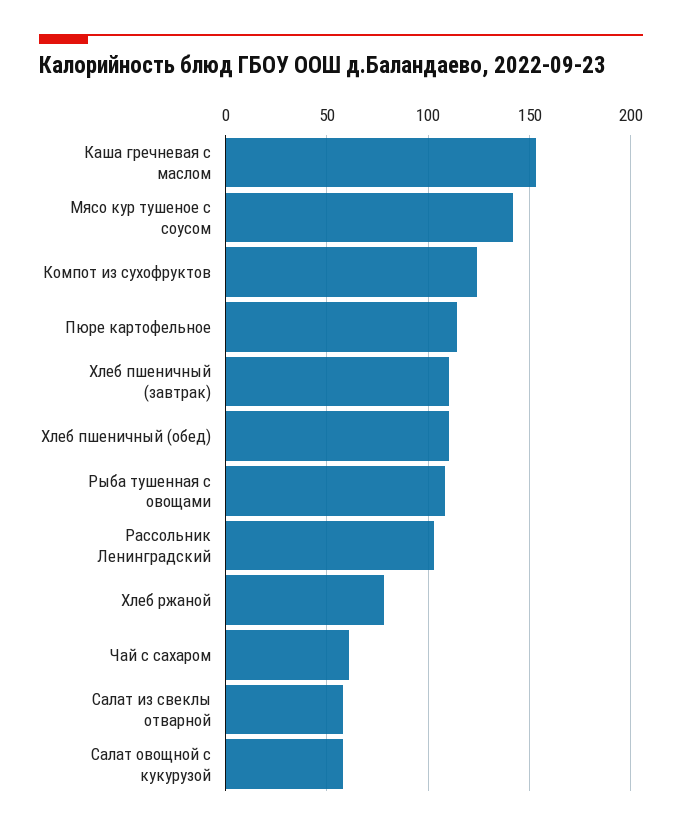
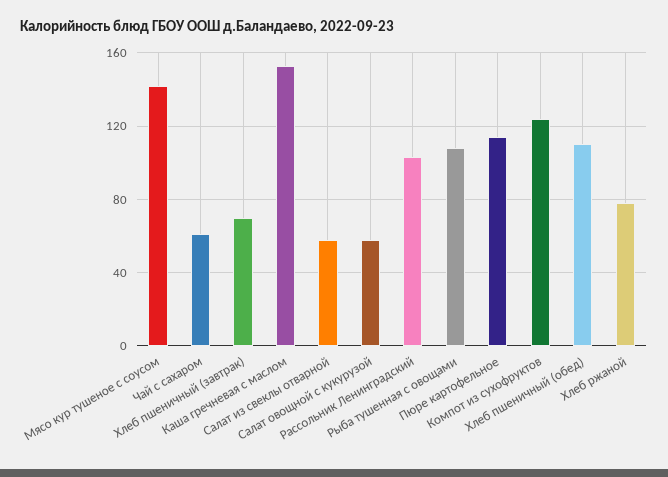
Хлеб пшеничный (завтрак): 110 -> 70

